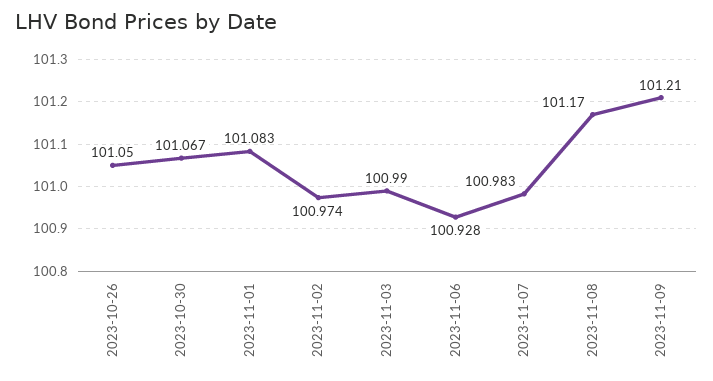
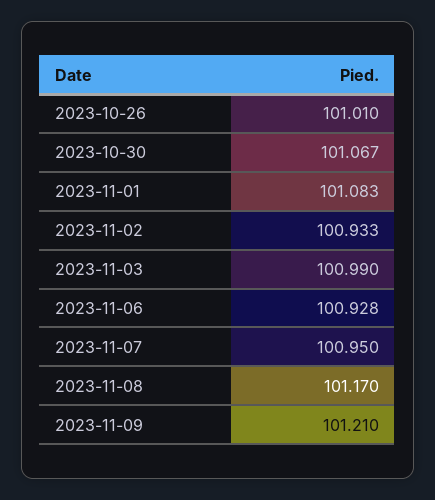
2023-10-26: 101.05 -> 101.01
2023-11-02: 100.974 -> 100.933
2023-11-07: 100.983 -> 100.95

